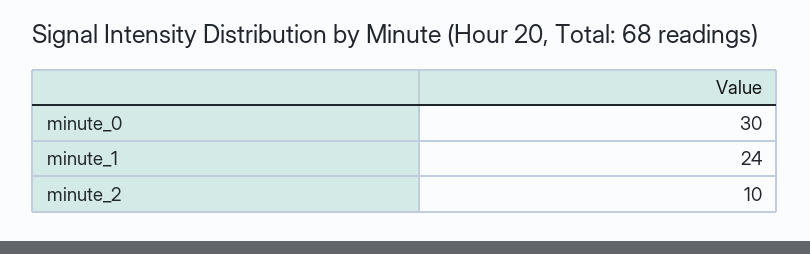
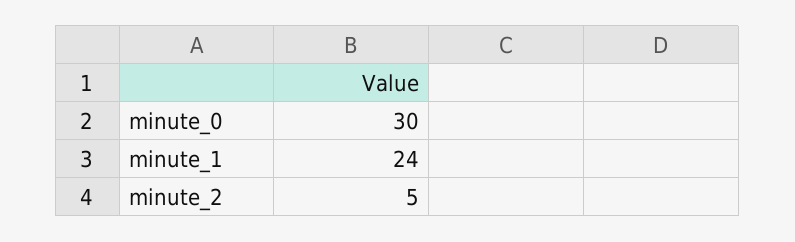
minute_2: 10 -> 5

